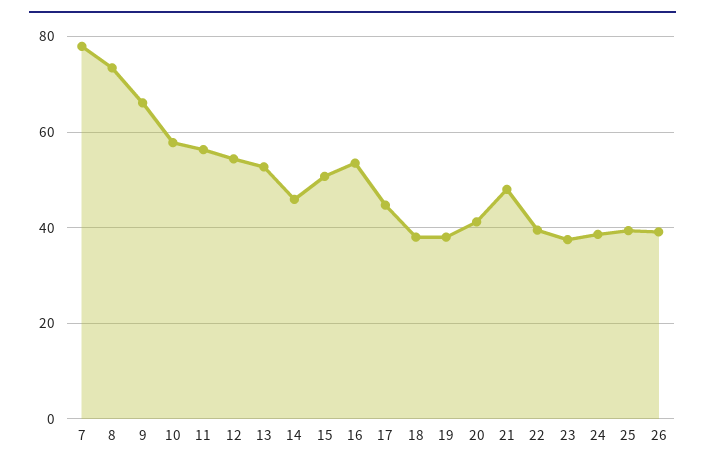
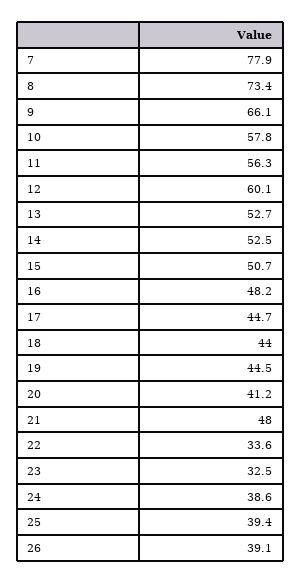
12: 54 -> 60.1
14: 46 -> 52.5
16: 54 -> 48.2
18: 38 -> 44
19: 38 -> 44.5
22: 40 -> 33.6
23: 38 -> 32.5

